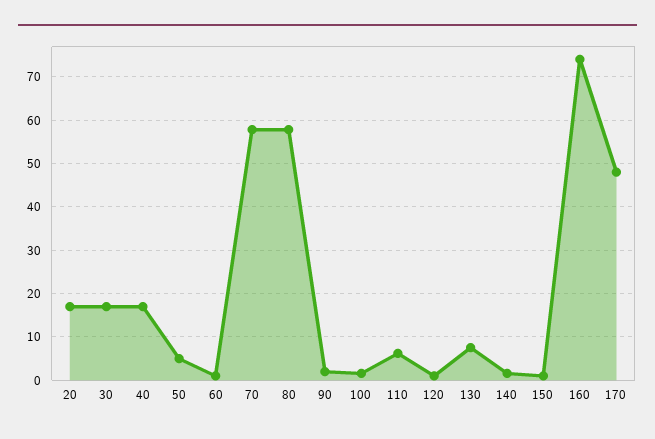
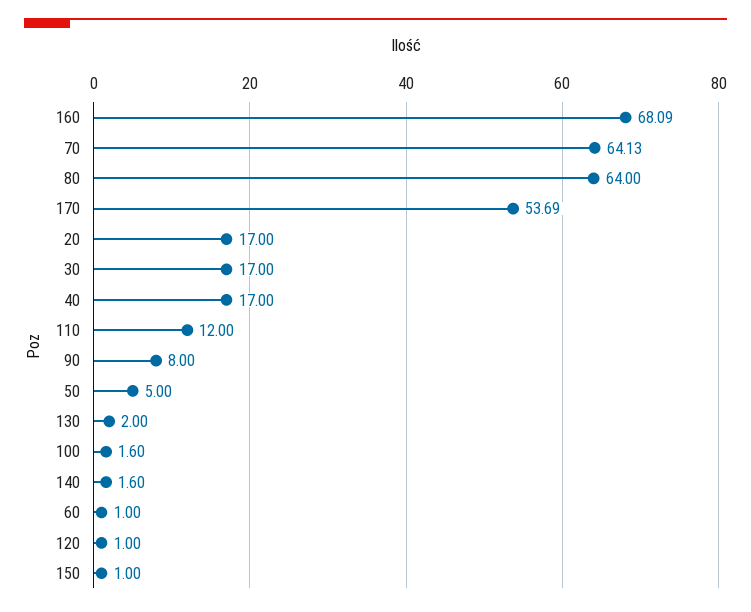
70: 58 -> 64.13
80: 58 -> 64
90: 2 -> 8
110: 6 -> 12
130: 8 -> 2
160: 74 -> 68.09
170: 48 -> 53.69

